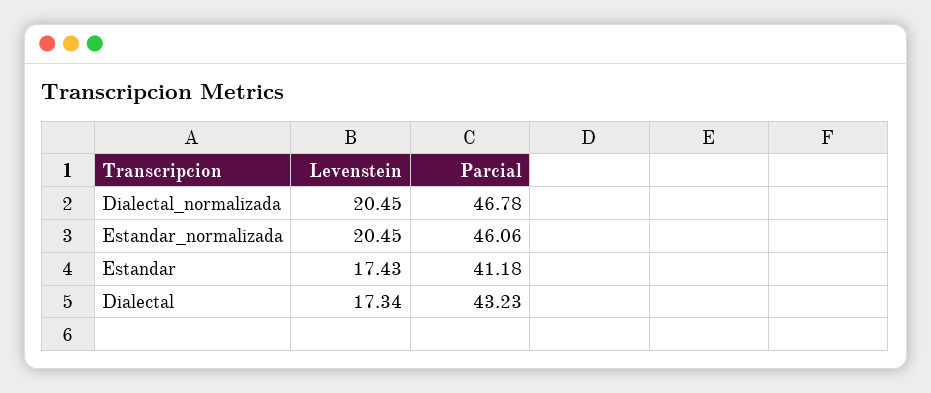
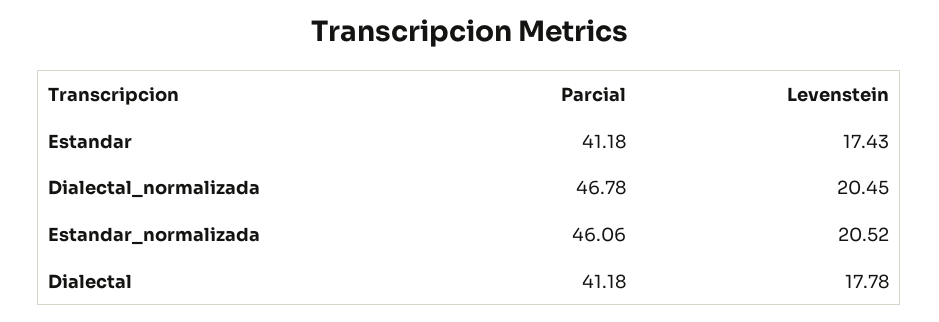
Levenstein, Estandar_normalizada: 20.45 -> 20.52
Levenstein, Dialectal: 17.34 -> 17.78
Parcial, Dialectal: 43.23 -> 41.18

